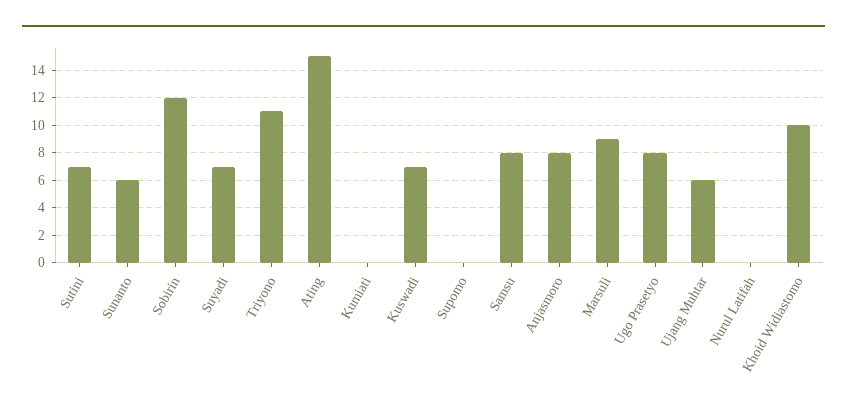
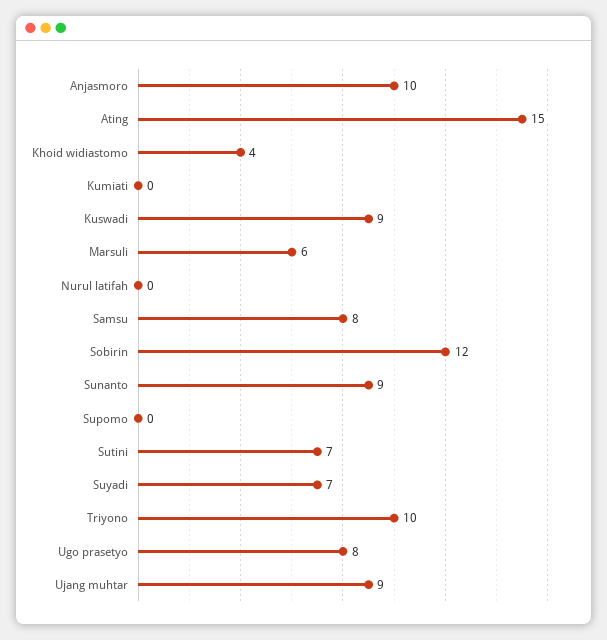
Sunanto: 6 -> 9
Triyono: 11 -> 10
Kuswadi: 7 -> 9
Anjasmoro: 8 -> 10
Marsuli: 9 -> 6
Ujang Muhtar: 6 -> 9
Khoid Widiastomo: 10 -> 4

